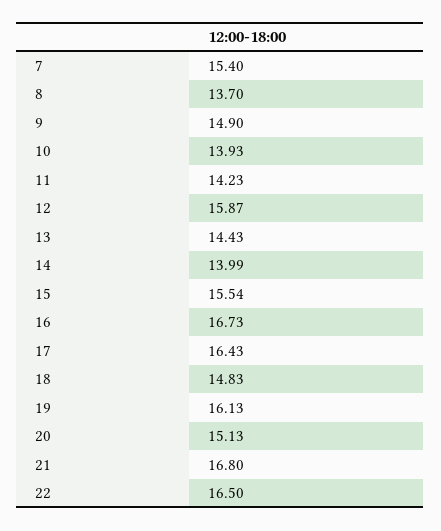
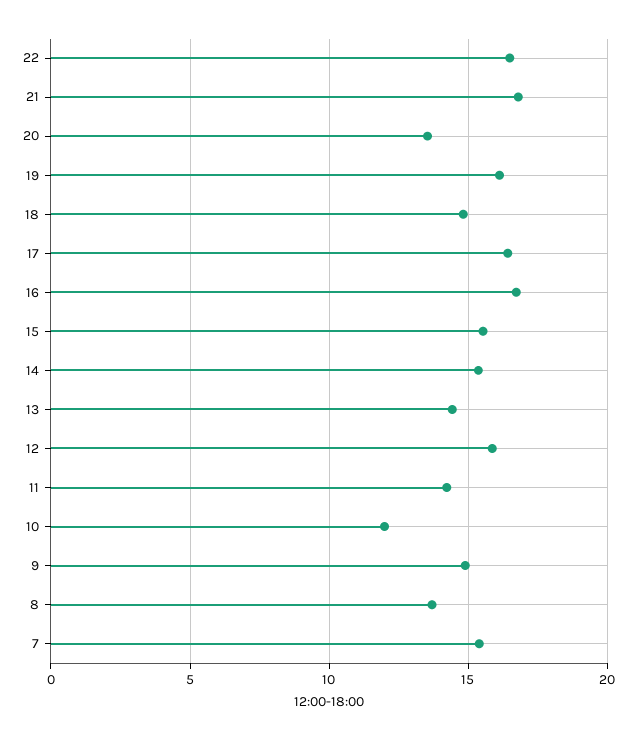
10: 13.93 -> 12
14: 13.99 -> 15.5
20: 15.13 -> 13.5

